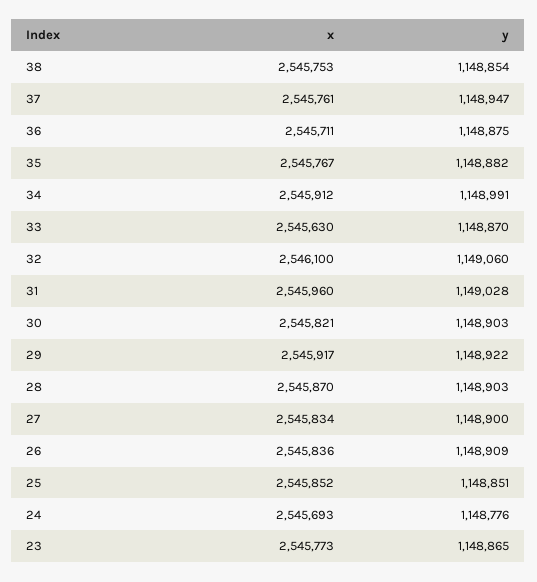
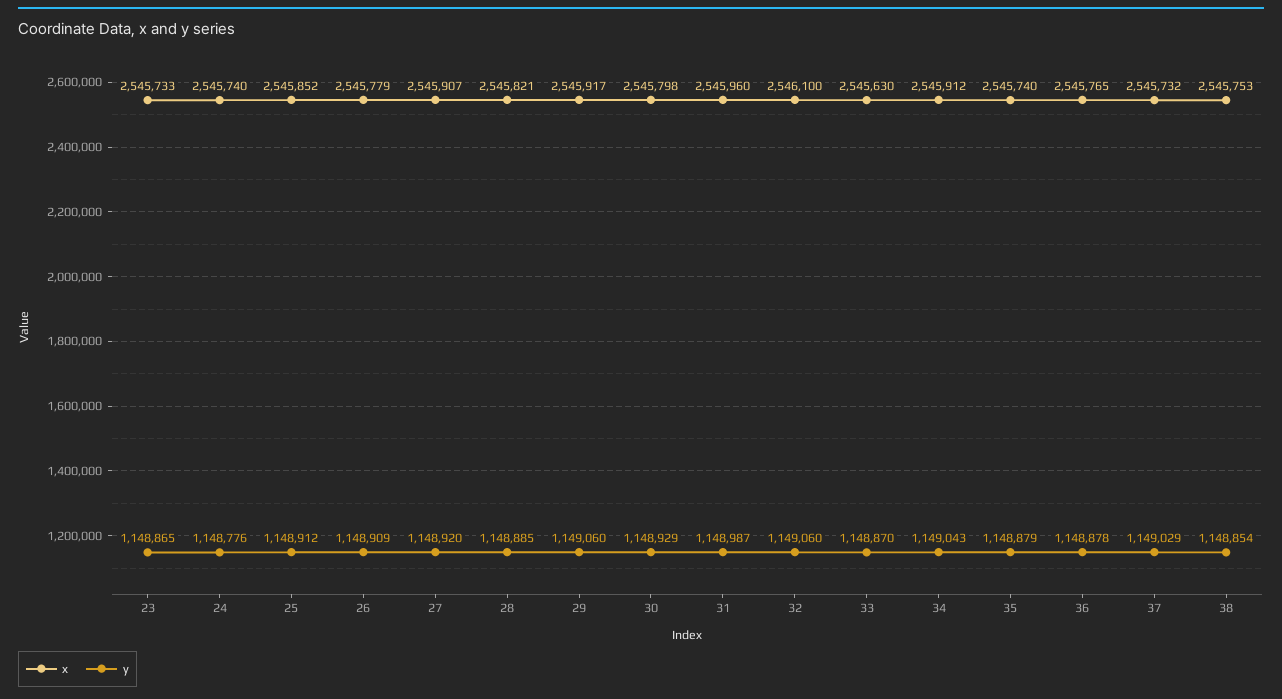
x, 37: 2545761 -> 2545732
y, 37: 1148947 -> 1149029
x, 36: 2545711 -> 2545765
y, 36: 1148875 -> 1148878
x, 35: 2545767 -> 2545740
y, 35: 1148882 -> 1148879
y, 34: 1148991 -> 1149043
y, 31: 1149028 -> 1148987
x, 30: 2545821 -> 2545798
y, 30: 1148903 -> 1148929
y, 29: 1148922 -> 1149060
x, 28: 2545870 -> 2545821
y, 28: 1148903 -> 1148885
x, 27: 2545834 -> 2545907
y, 27: 1148900 -> 1148920
x, 26: 2545836 -> 2545779
y, 25: 1148851 -> 1148912
x, 24: 2545693 -> 2545740
x, 23: 2545773 -> 2545733

